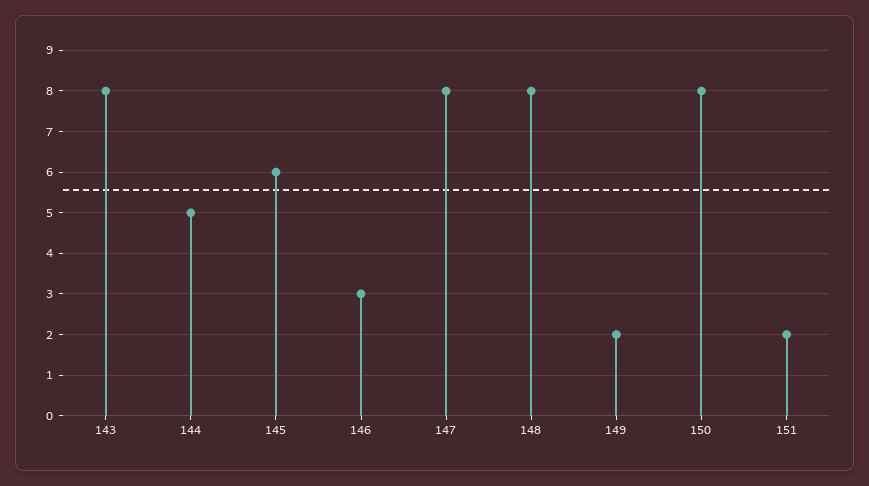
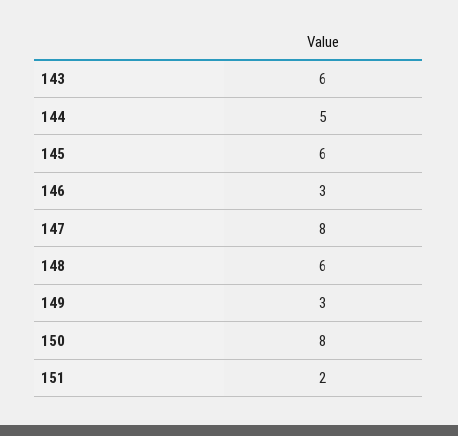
143: 8 -> 6
148: 8 -> 6
149: 2 -> 3

